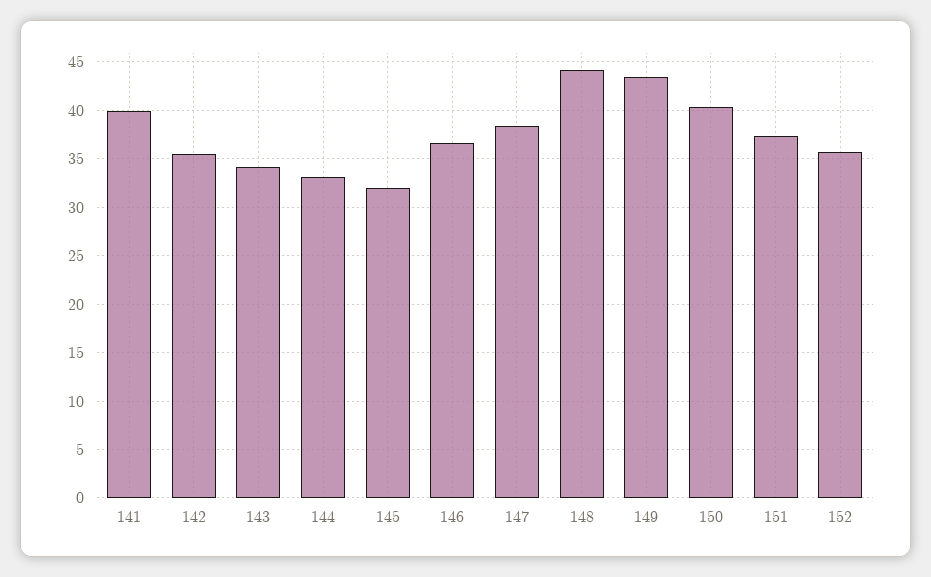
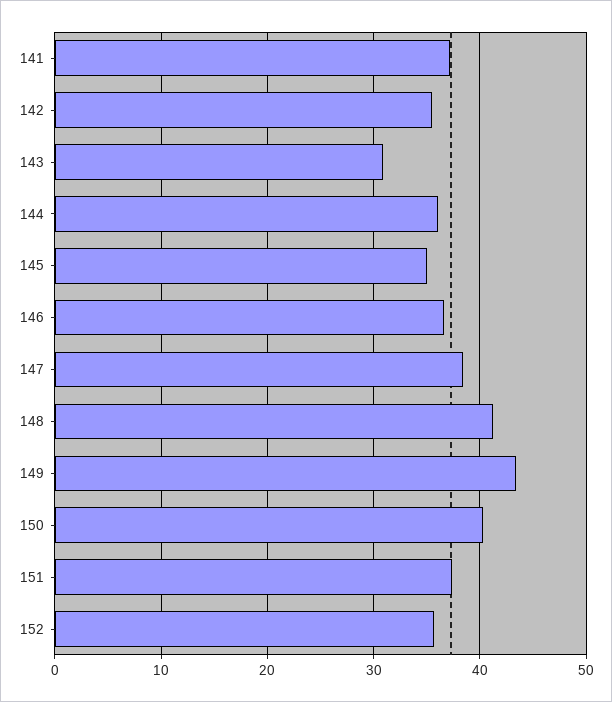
141: 40 -> 37
143: 34 -> 31
144: 33 -> 36
145: 32 -> 35
148: 44 -> 41

